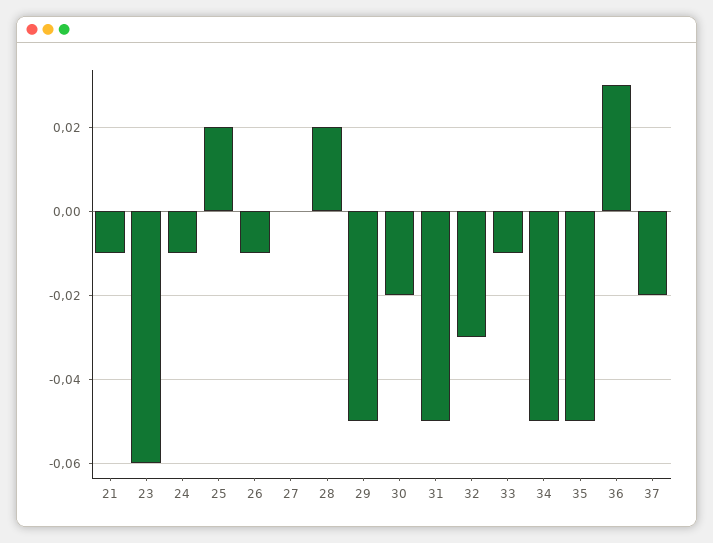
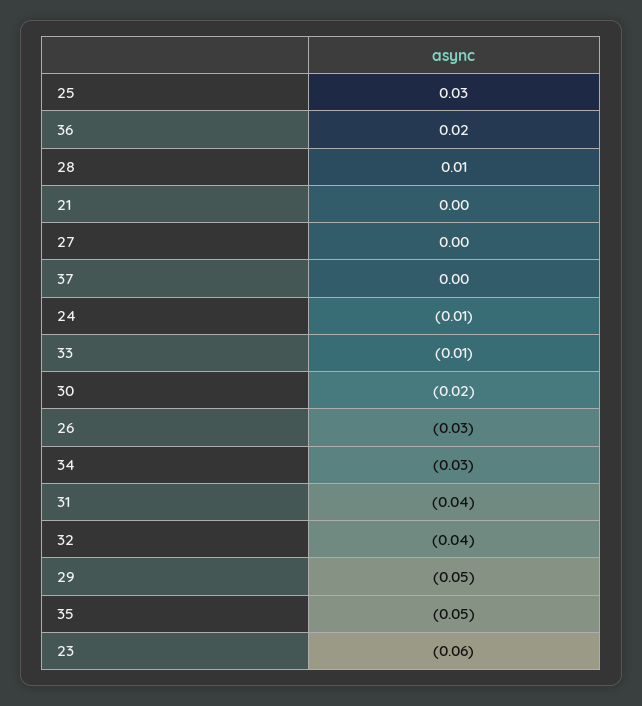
21: -0.01 -> 0
25: 0.02 -> 0.03
26: -0.01 -> -0.03
28: 0.02 -> 0.01
31: -0.05 -> -0.04
32: -0.03 -> -0.04
34: -0.05 -> -0.03
36: 0.03 -> 0.02
37: -0.02 -> 0

